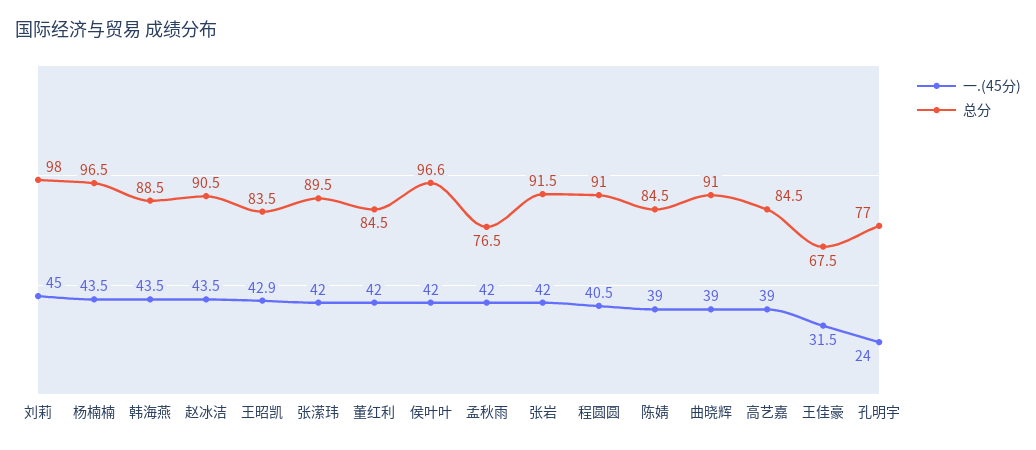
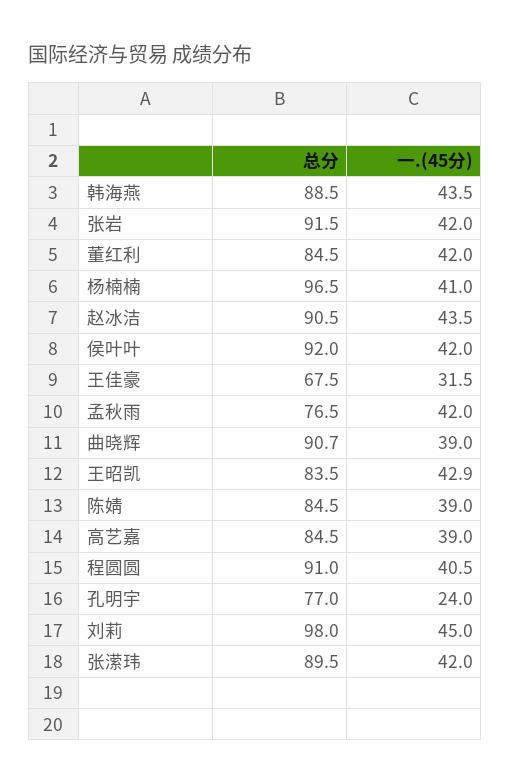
一.(45分), 杨楠楠: 43.5 -> 41
总分, 侯叶叶: 96.6 -> 92
总分, 曲晓辉: 91 -> 90.7

